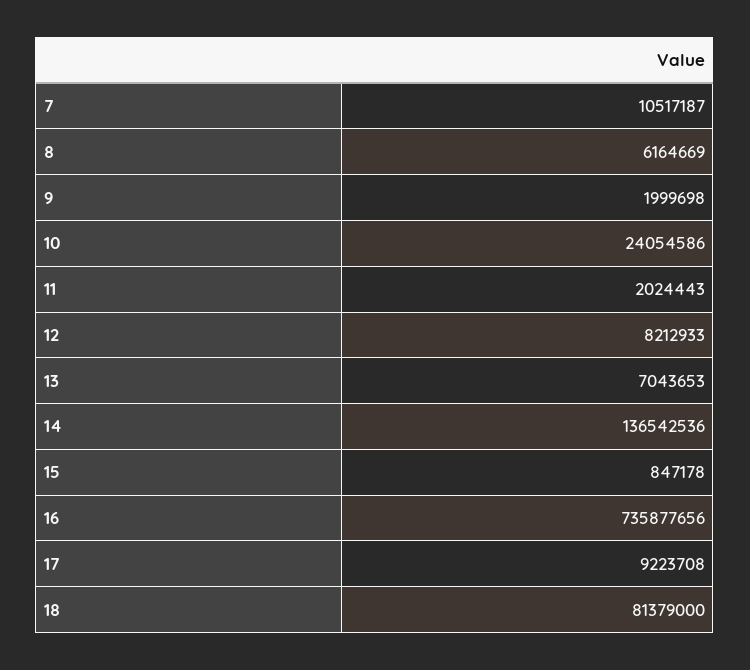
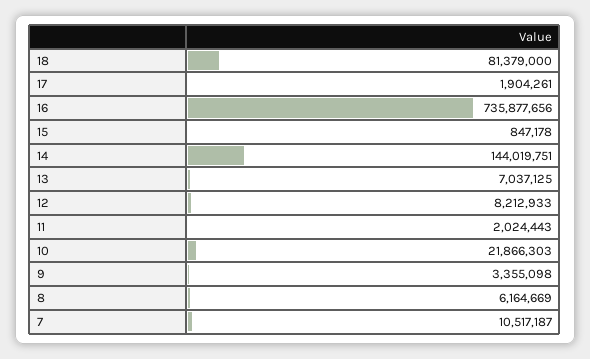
9: 1999698 -> 3355098
10: 24054586 -> 21866303
13: 7043653 -> 7037125
14: 136542536 -> 144019751
17: 9223708 -> 1904261

